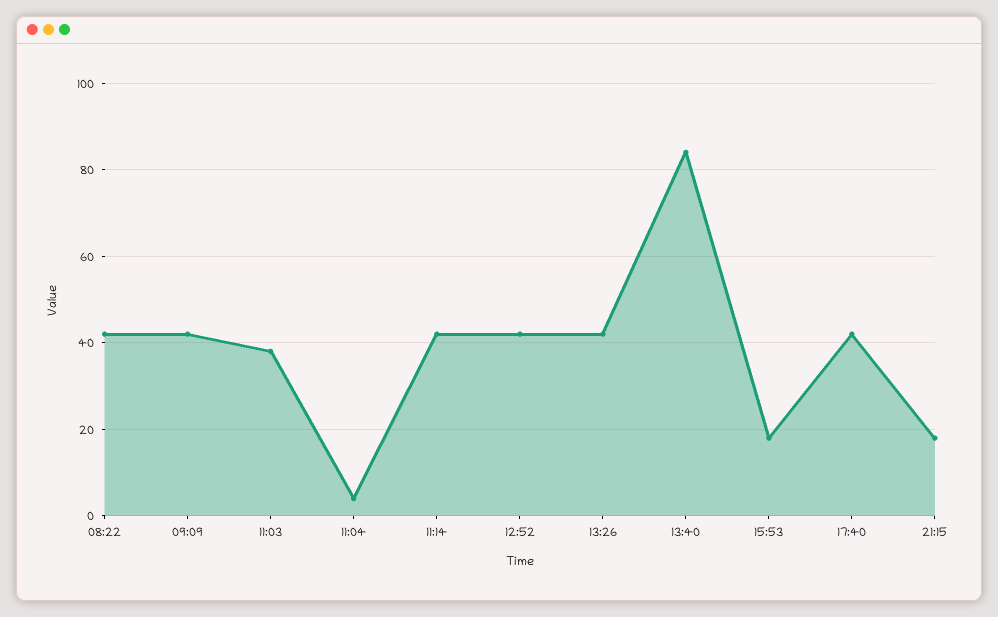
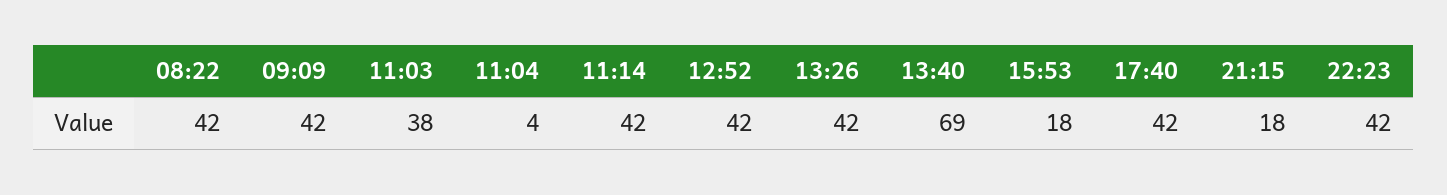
13:40: 85 -> 69
22:23: none -> 42

